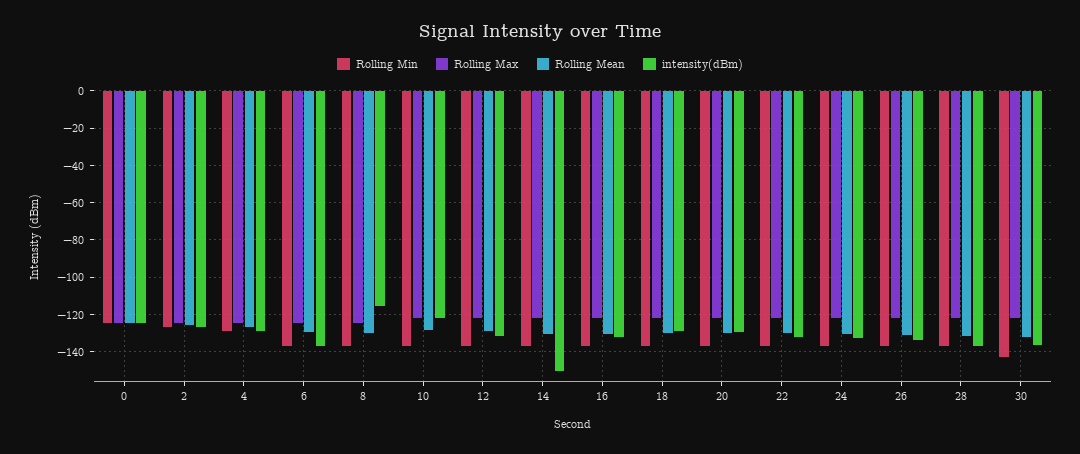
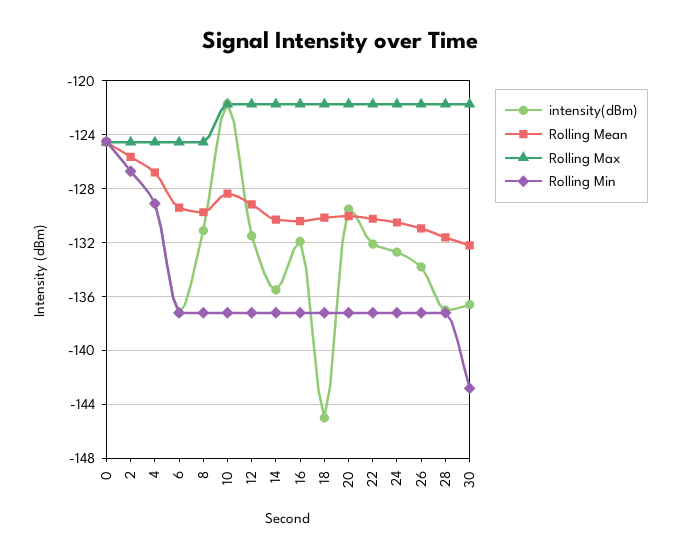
intensity(dBm), 8: -115 -> -131
intensity(dBm), 14: -150 -> -135.5
intensity(dBm), 18: -130 -> -145

